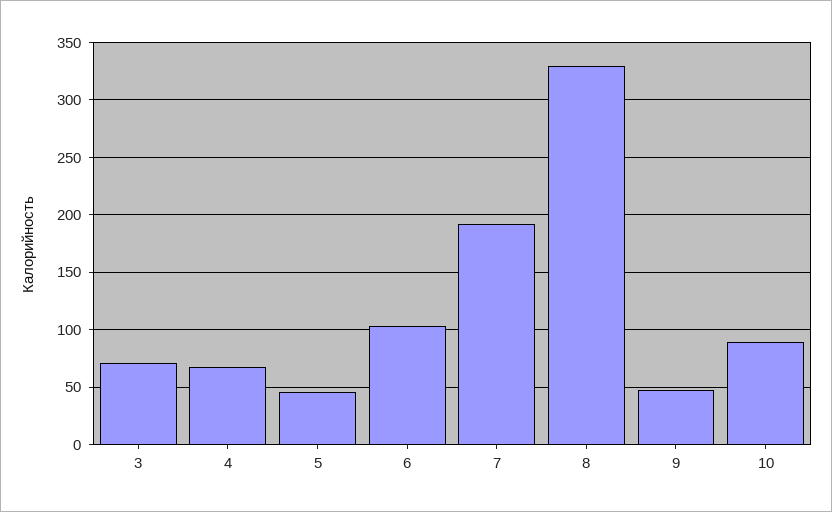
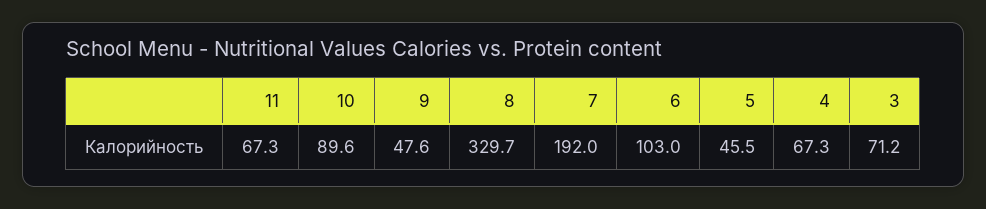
11: none -> 67.3

